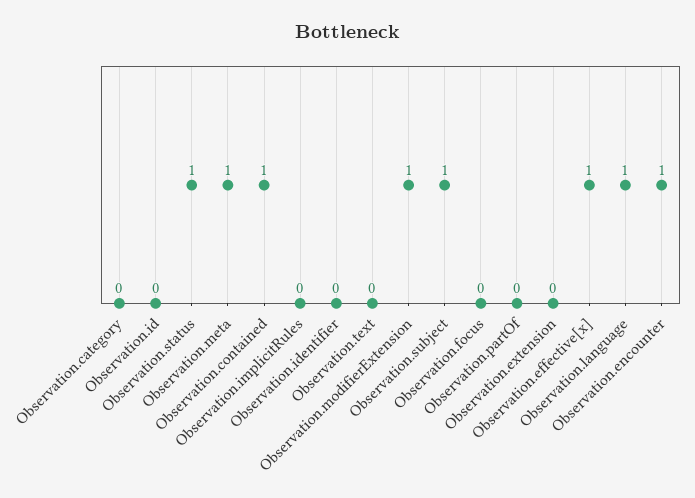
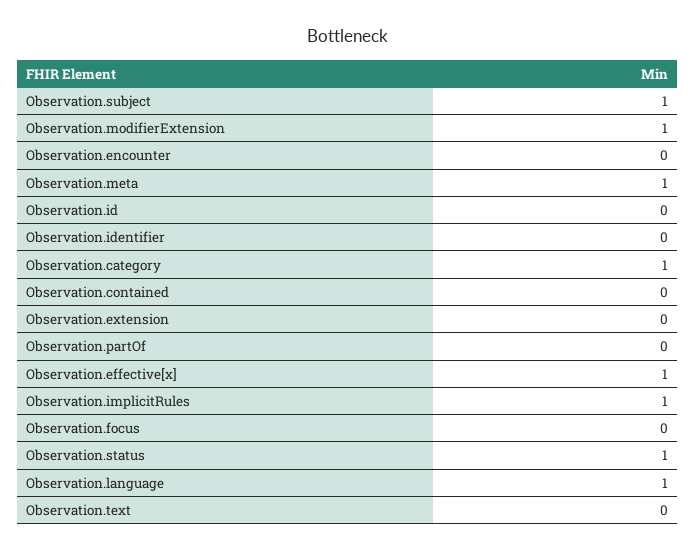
Observation.category: 0 -> 1
Observation.contained: 1 -> 0
Observation.implicitRules: 0 -> 1
Observation.encounter: 1 -> 0

